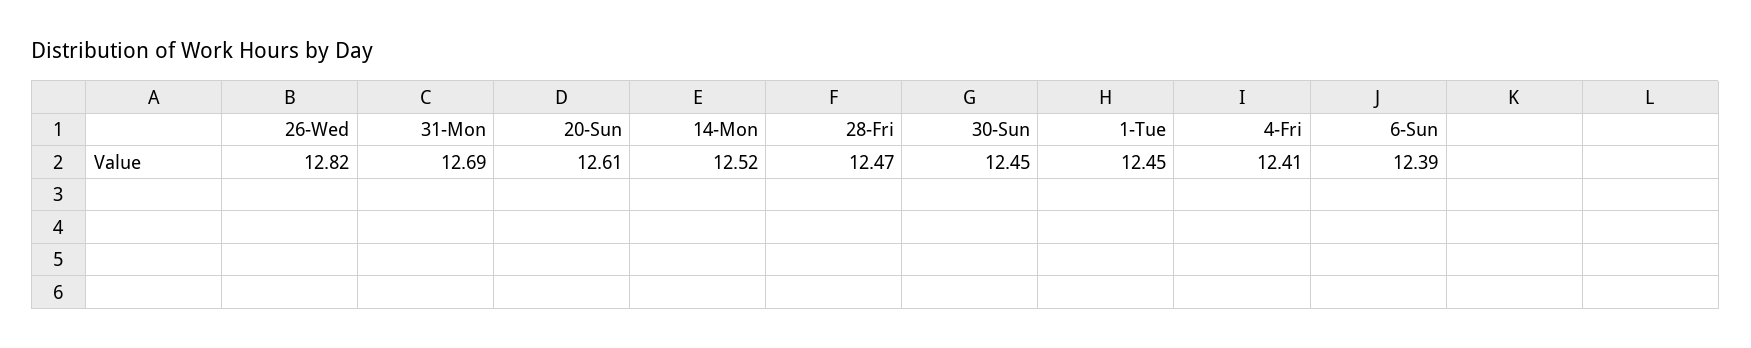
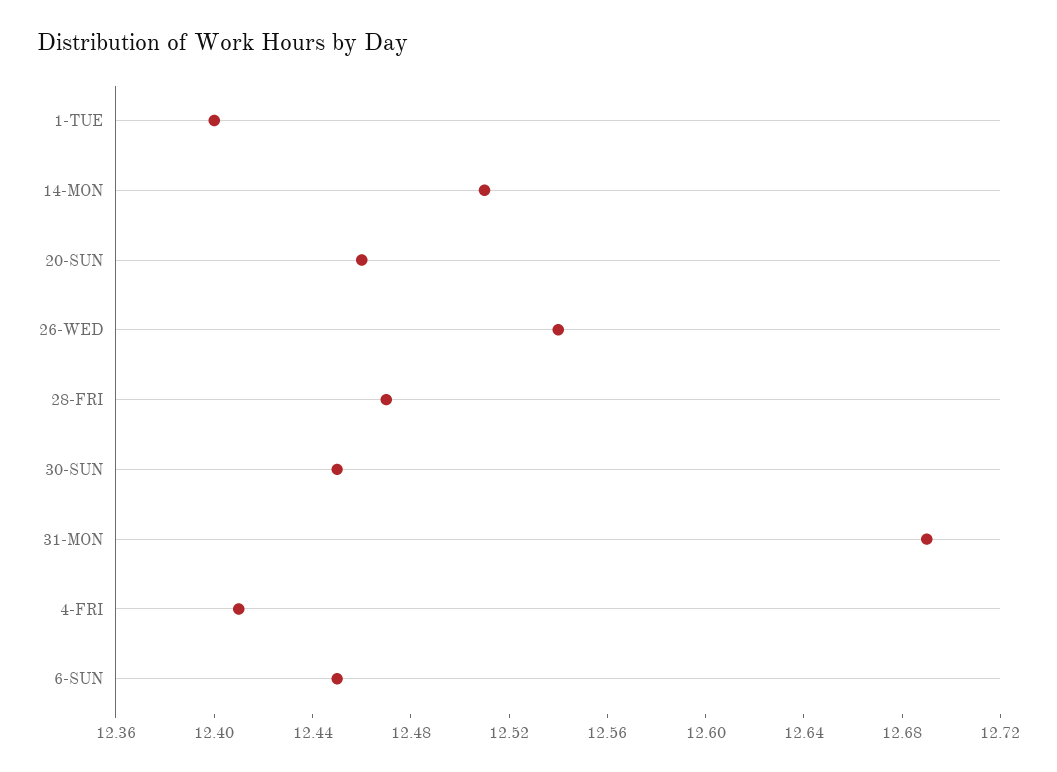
26-Wed: 12.82 -> 12.54
20-Sun: 12.61 -> 12.46
14-Mon: 12.52 -> 12.51
1-Tue: 12.45 -> 12.4
6-Sun: 12.39 -> 12.45

